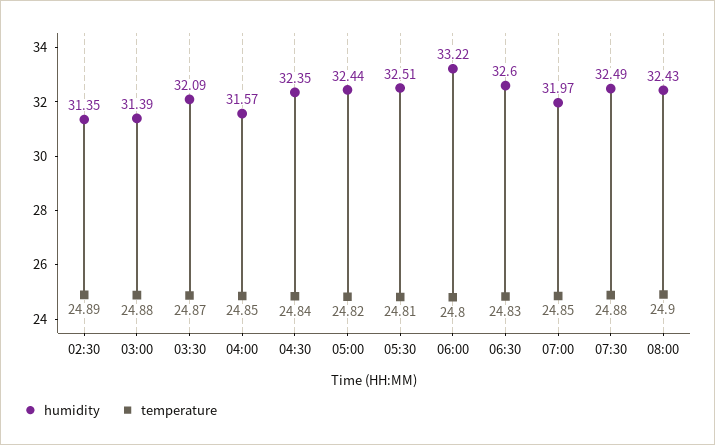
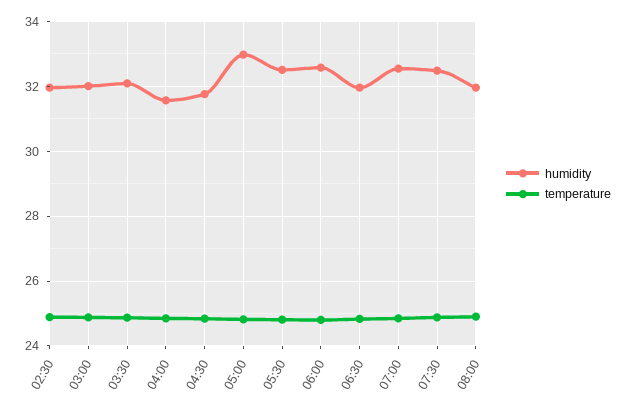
humidity, 02:30: 31.35 -> 32
humidity, 03:00: 31.39 -> 32
humidity, 04:30: 32.35 -> 31.8
humidity, 05:00: 32.44 -> 33
humidity, 06:00: 33.22 -> 32.6
humidity, 06:30: 32.6 -> 32
humidity, 07:00: 31.97 -> 32.6
humidity, 08:00: 32.43 -> 32

